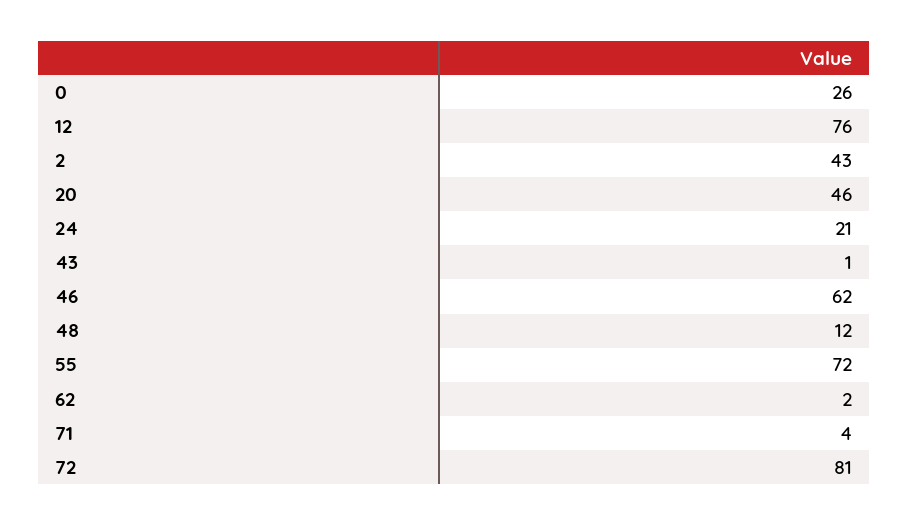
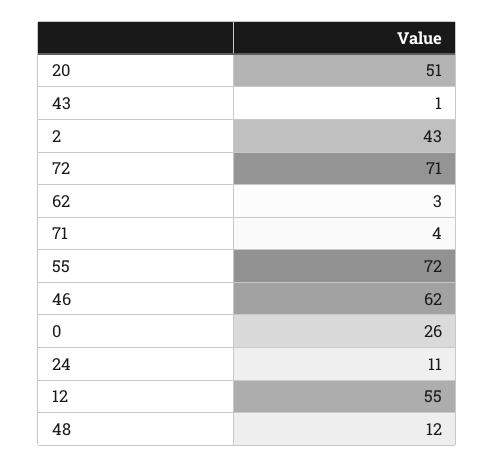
12: 76 -> 55
20: 46 -> 51
24: 21 -> 11
62: 2 -> 3
72: 81 -> 71

